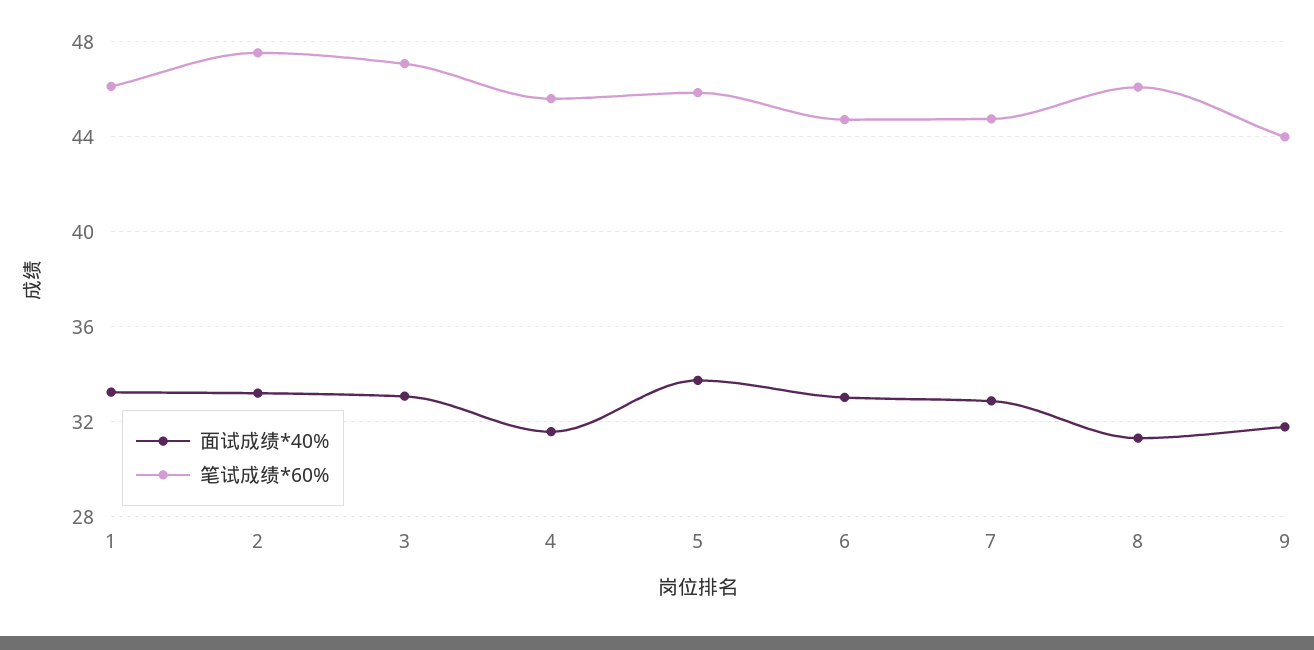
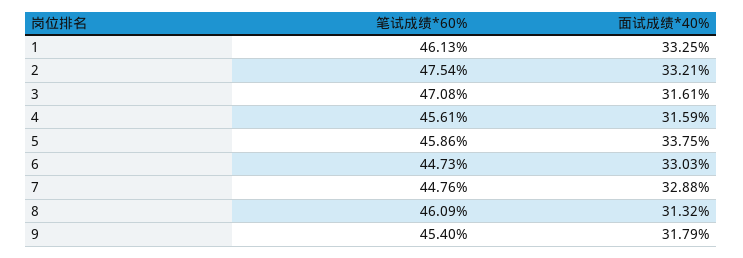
面试成绩*40%, 3: 33 -> 31.61
笔试成绩*60%, 9: 44 -> 45.4

